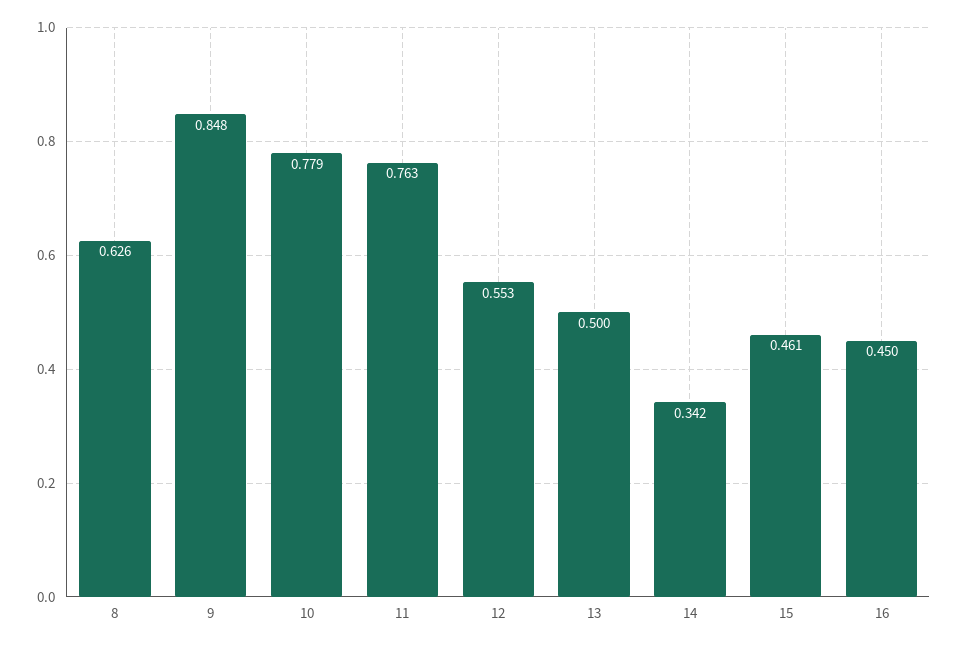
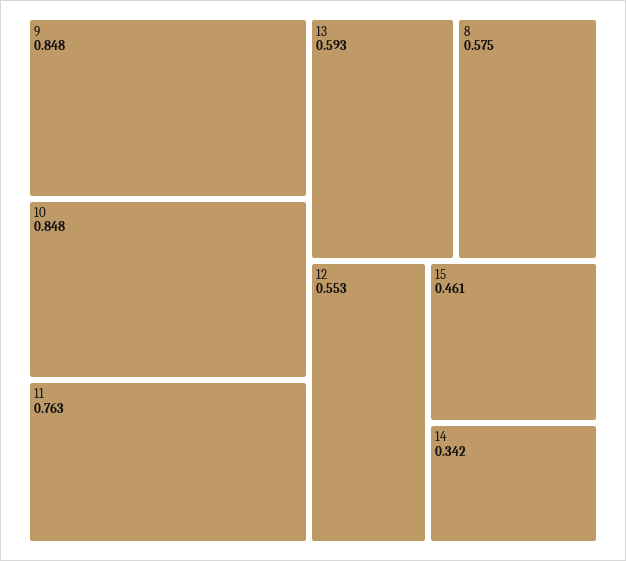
8: 0.626 -> 0.575
10: 0.779 -> 0.848
13: 0.5 -> 0.593
16: 0.45 -> none

